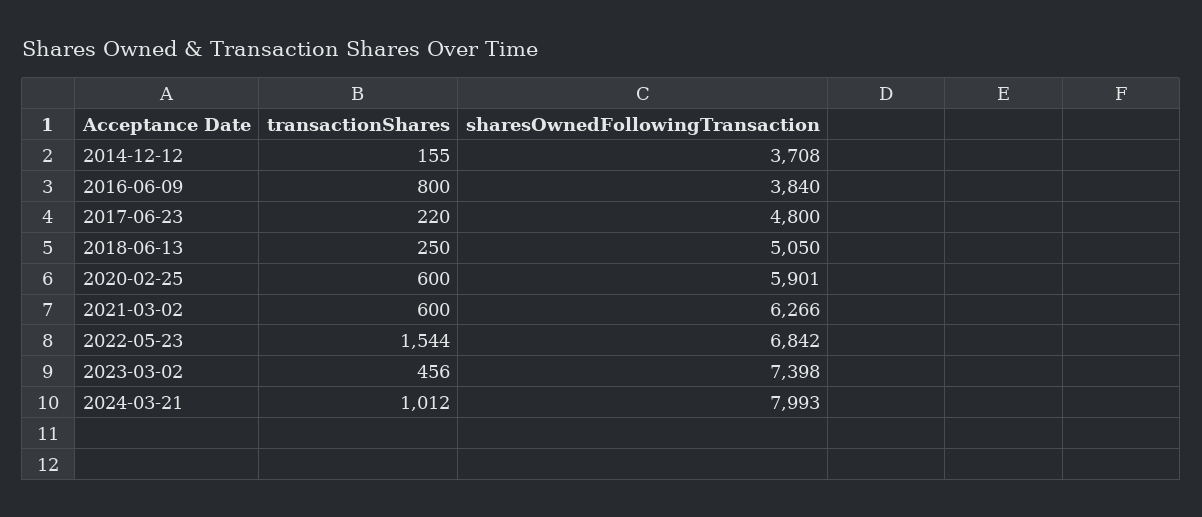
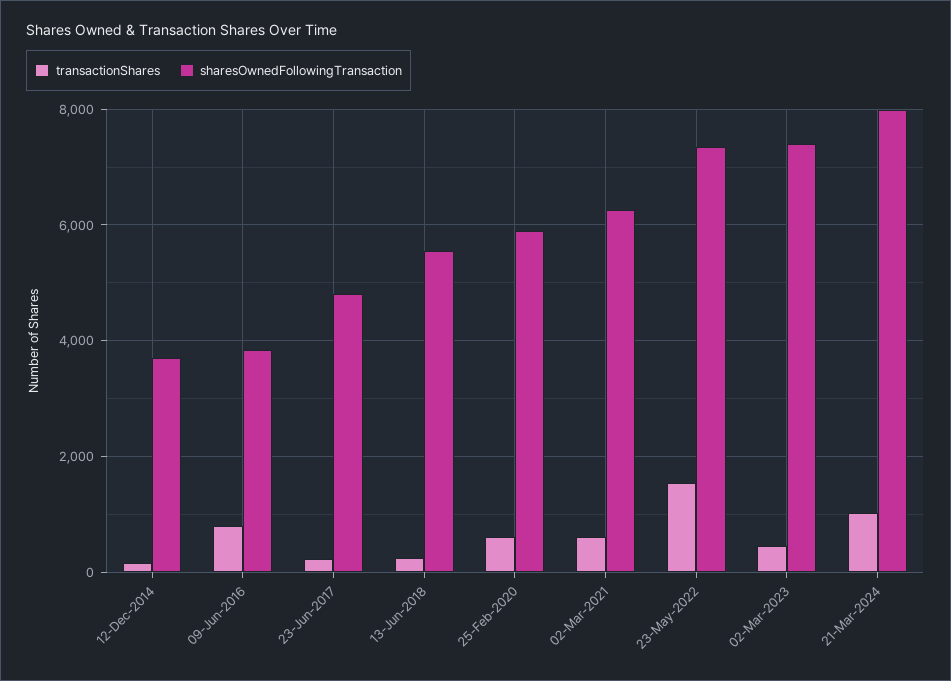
sharesOwnedFollowingTransaction, 2018-06-13: 5050 -> 5600
sharesOwnedFollowingTransaction, 2022-05-23: 6842 -> 7400

